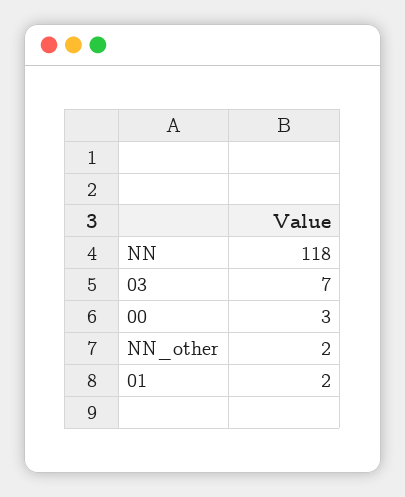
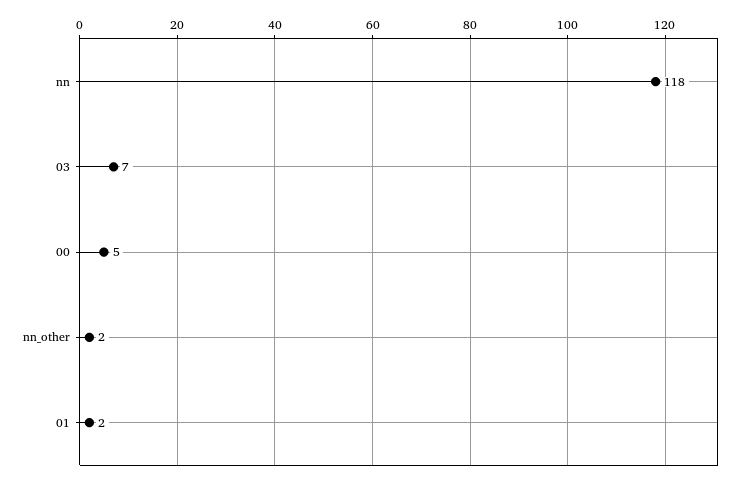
00: 3 -> 5

